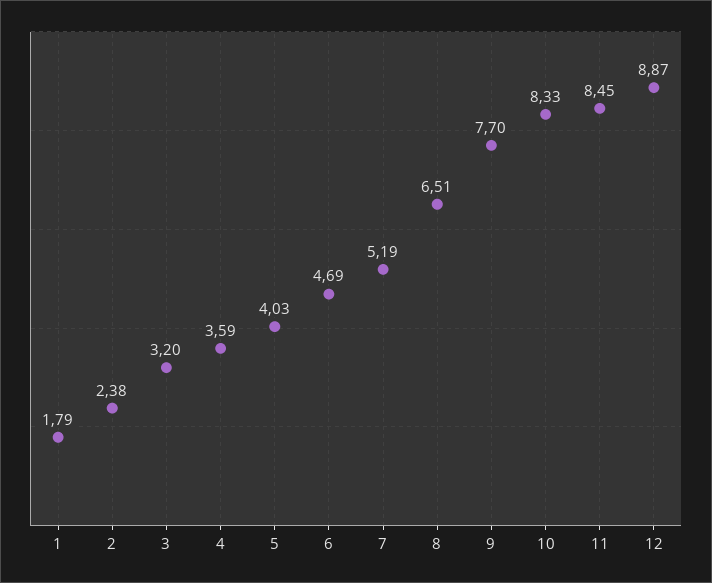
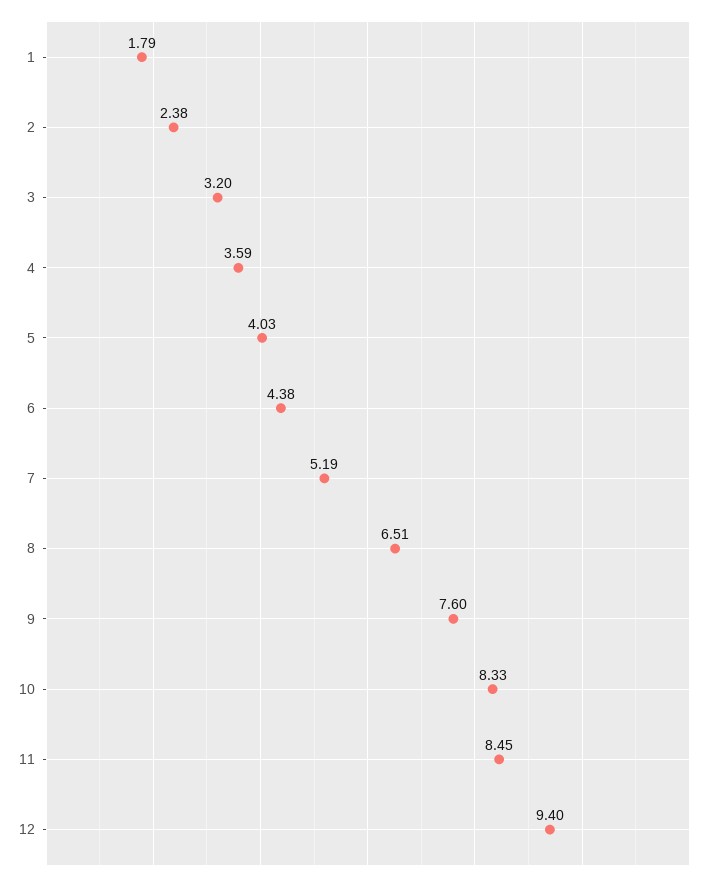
6: 4.69 -> 4.38
9: 7.7 -> 7.6
12: 8.87 -> 9.4

